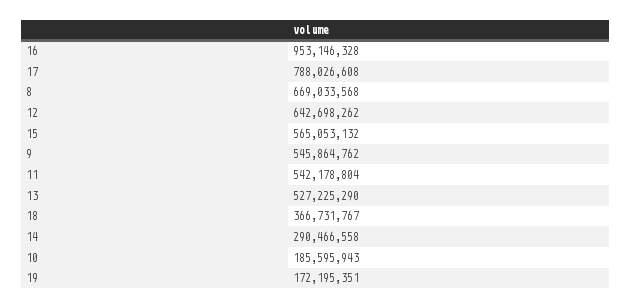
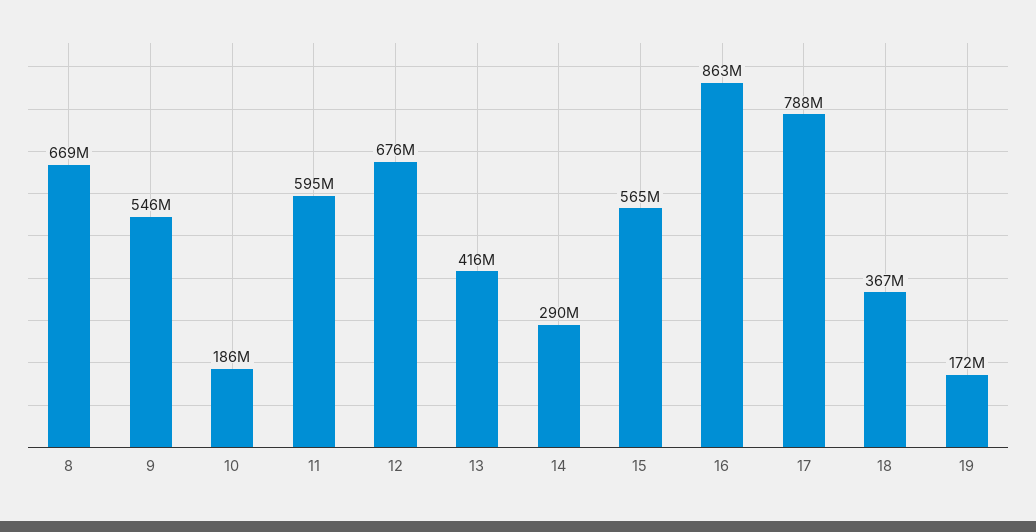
16: 953146328 -> 863000000
12: 642698262 -> 676000000
11: 542178804 -> 595000000
13: 527225290 -> 416000000

